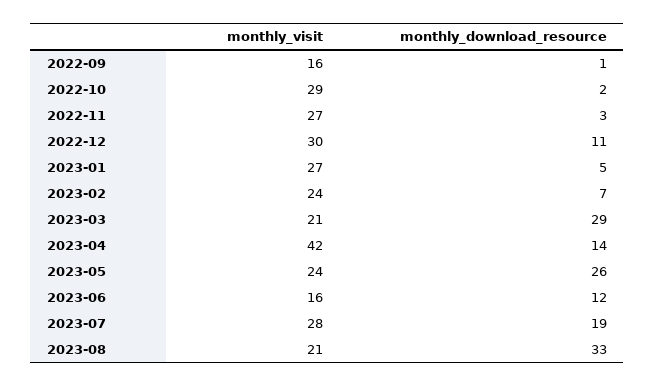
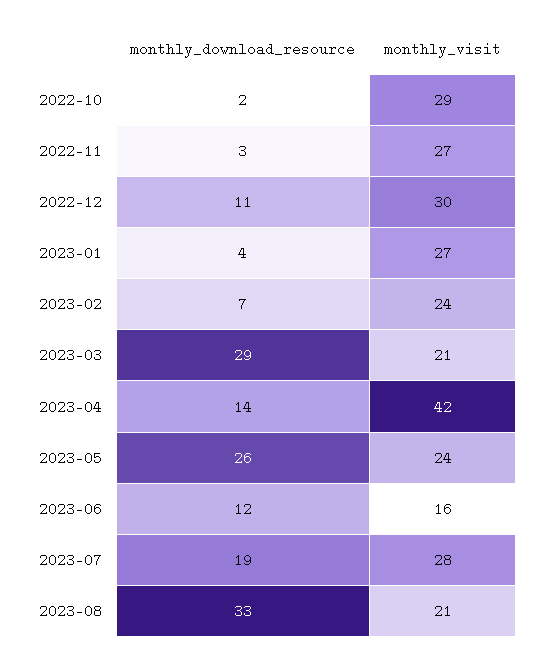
monthly_visit, 2022-09: 16 -> none
monthly_download_resource, 2022-09: 1 -> none
monthly_download_resource, 2023-01: 5 -> 4

